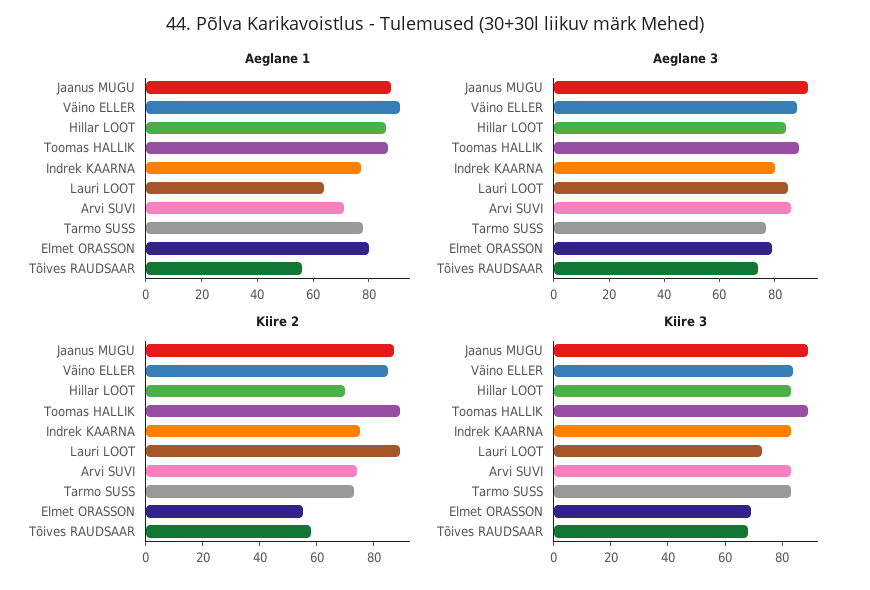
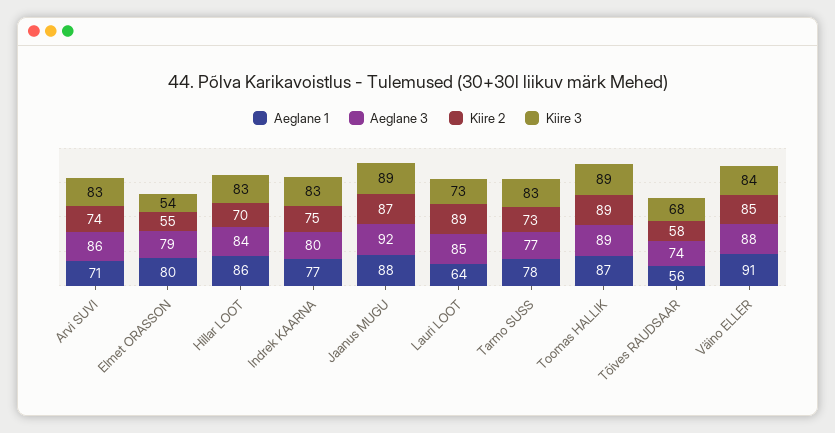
Kiire 3, Elmet ORASSON: 70 -> 54

